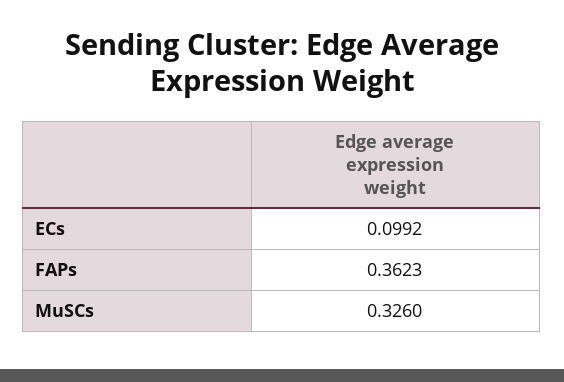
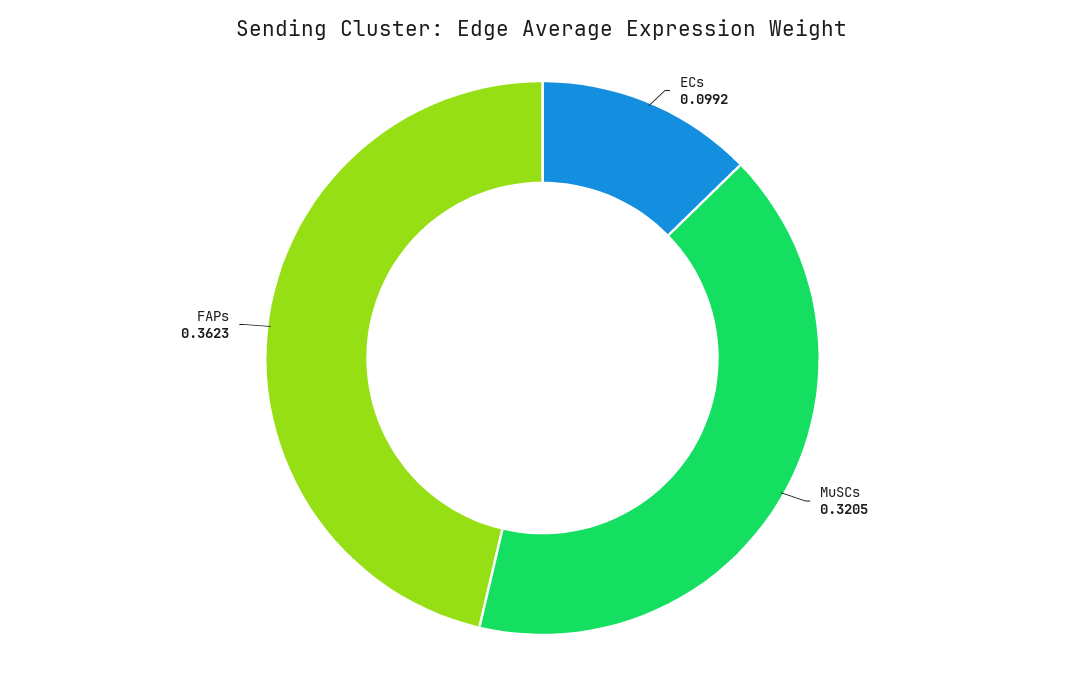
MuSCs: 0.326 -> 0.3205

